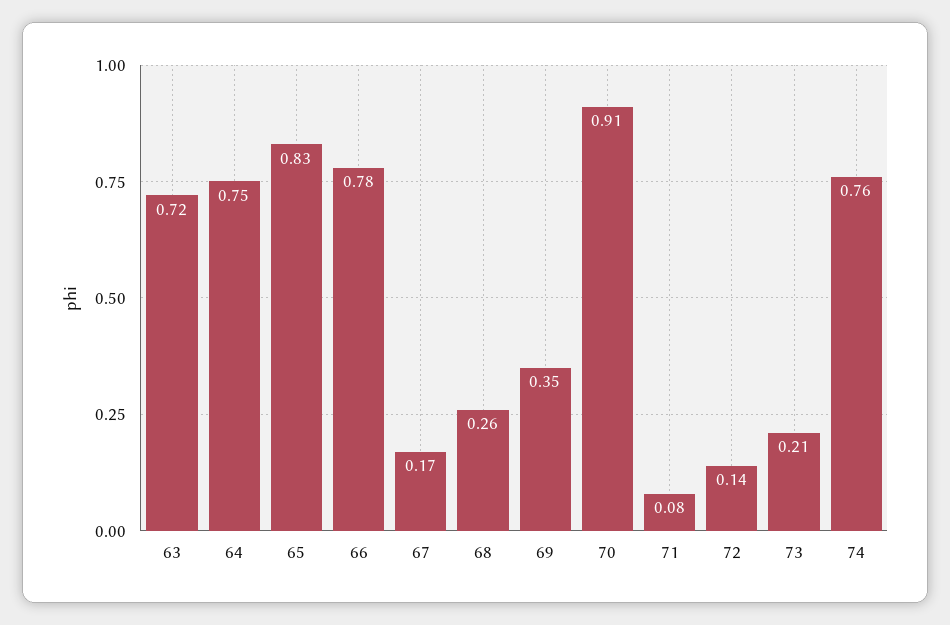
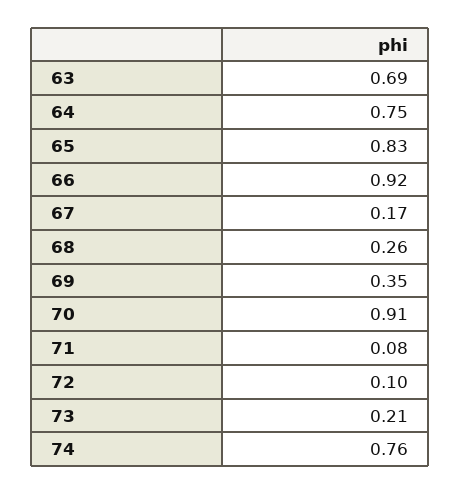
63: 0.72 -> 0.69
66: 0.78 -> 0.92
72: 0.14 -> 0.1

